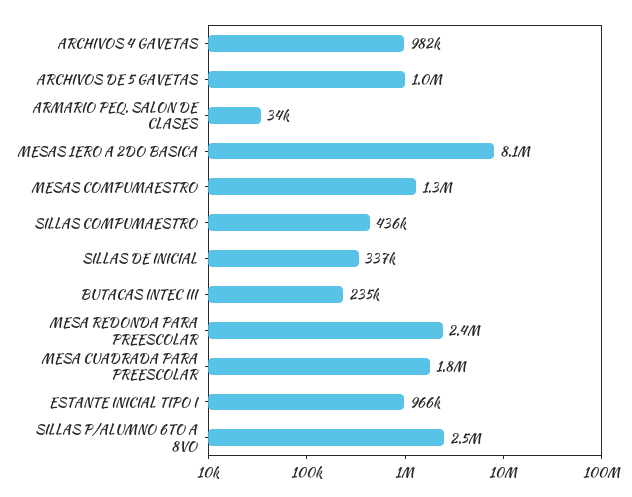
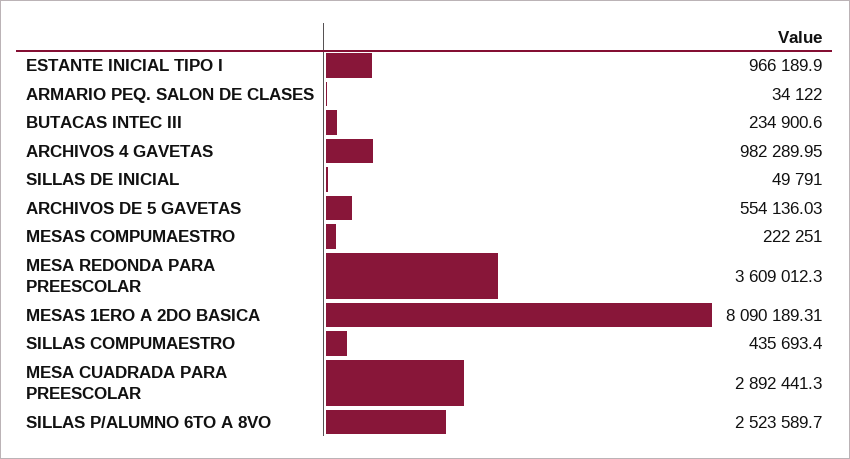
ARCHIVOS DE 5 GAVETAS: 1000000 -> 554136.03
MESAS COMPUMAESTRO: 1300000 -> 222251
SILLAS DE INICIAL: 337000 -> 49791
MESA REDONDA PARA PREESCOLAR: 2400000 -> 3609012.3
MESA CUADRADA PARA PREESCOLAR: 1800000 -> 2892441.3

